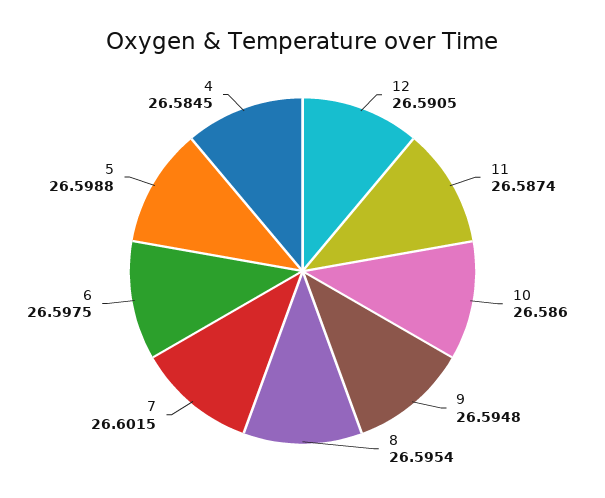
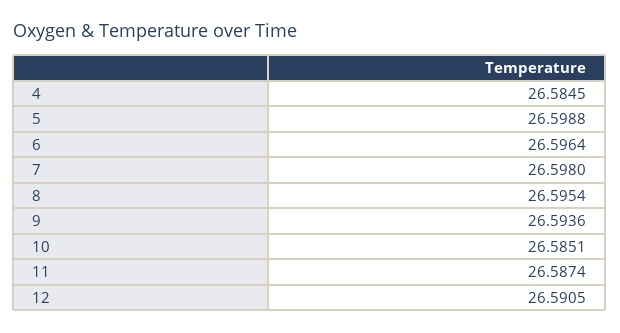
10: 26.586 -> 26.5851
9: 26.5948 -> 26.5936
7: 26.6015 -> 26.598
6: 26.5975 -> 26.5964

